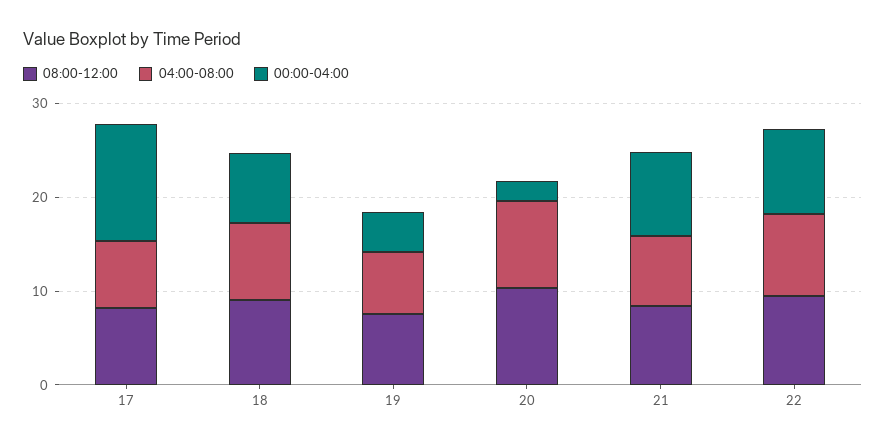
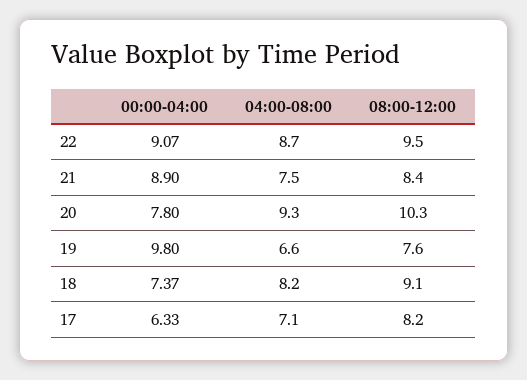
00:00-04:00, 17: 12 -> 6.33
00:00-04:00, 19: 4 -> 9.8
00:00-04:00, 20: 2 -> 7.8

